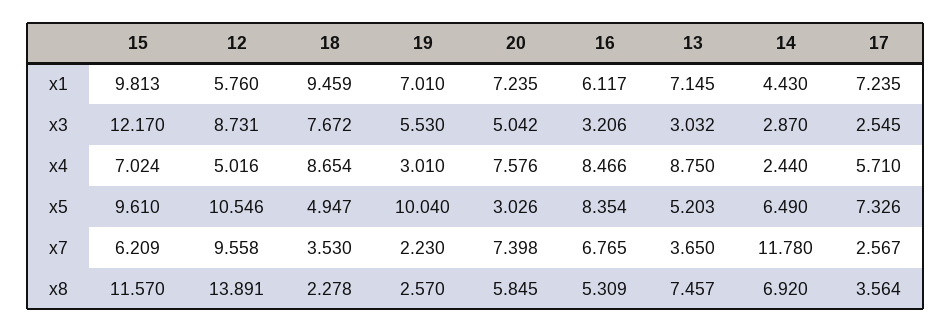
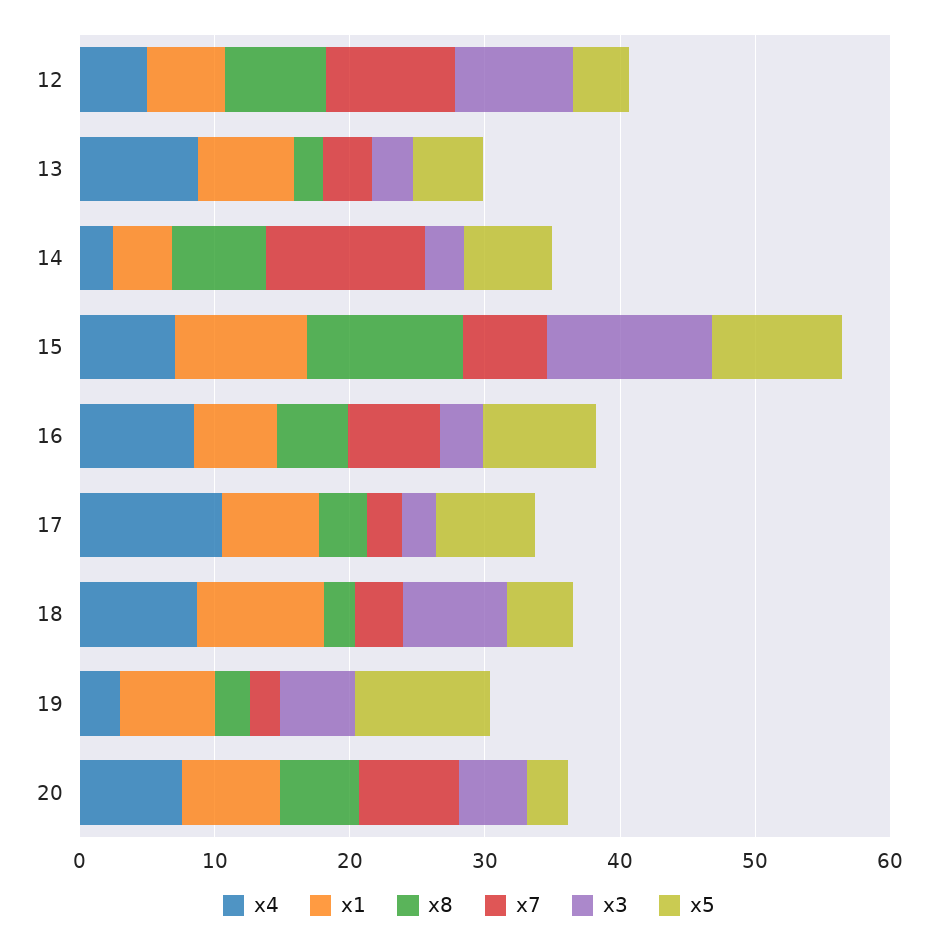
x4, 17: 5.71 -> 10
x5, 12: 10.546 -> 4
x8, 12: 13.891 -> 8
x8, 13: 7.457 -> 2

